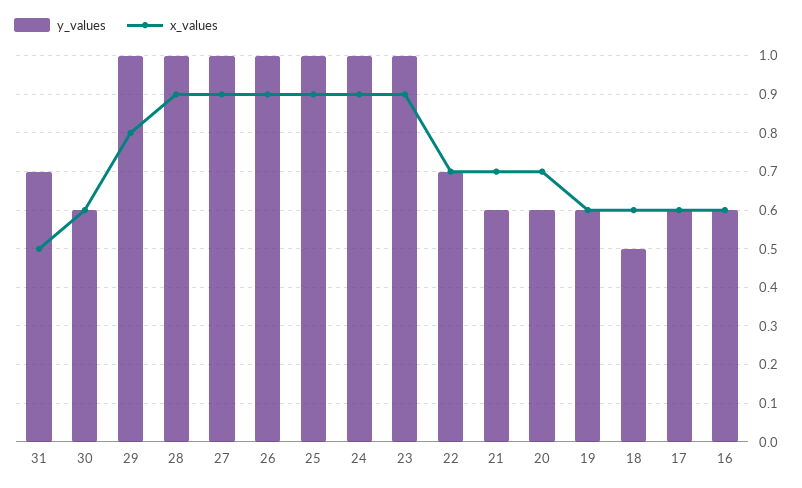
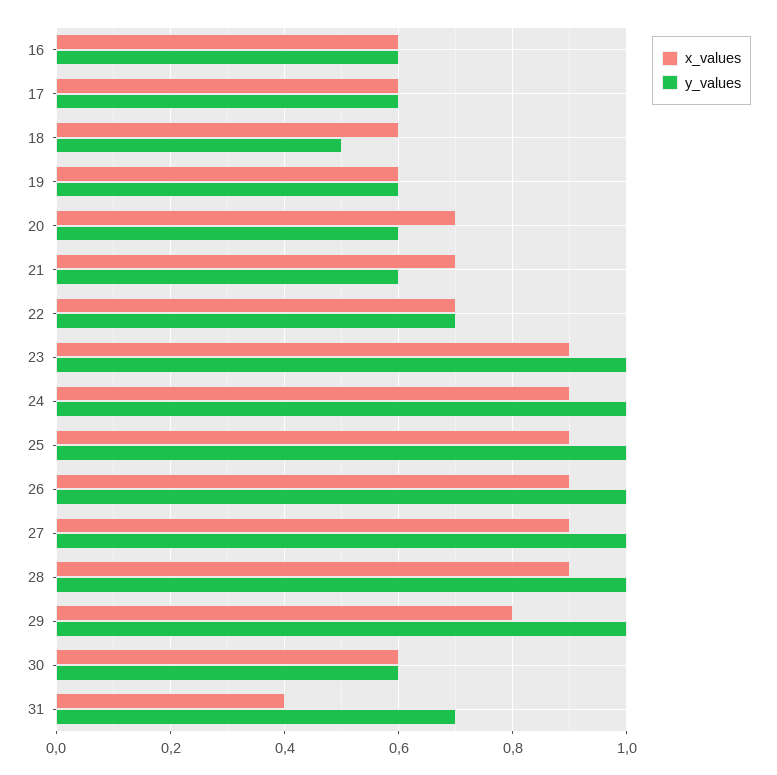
x_values, 31: 0.5 -> 0.4

